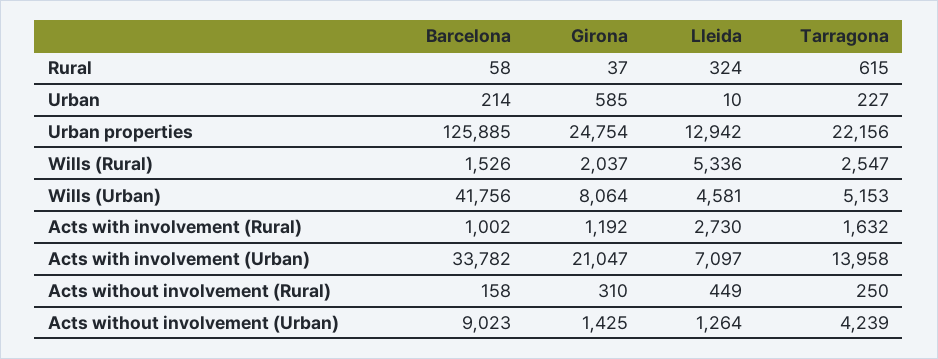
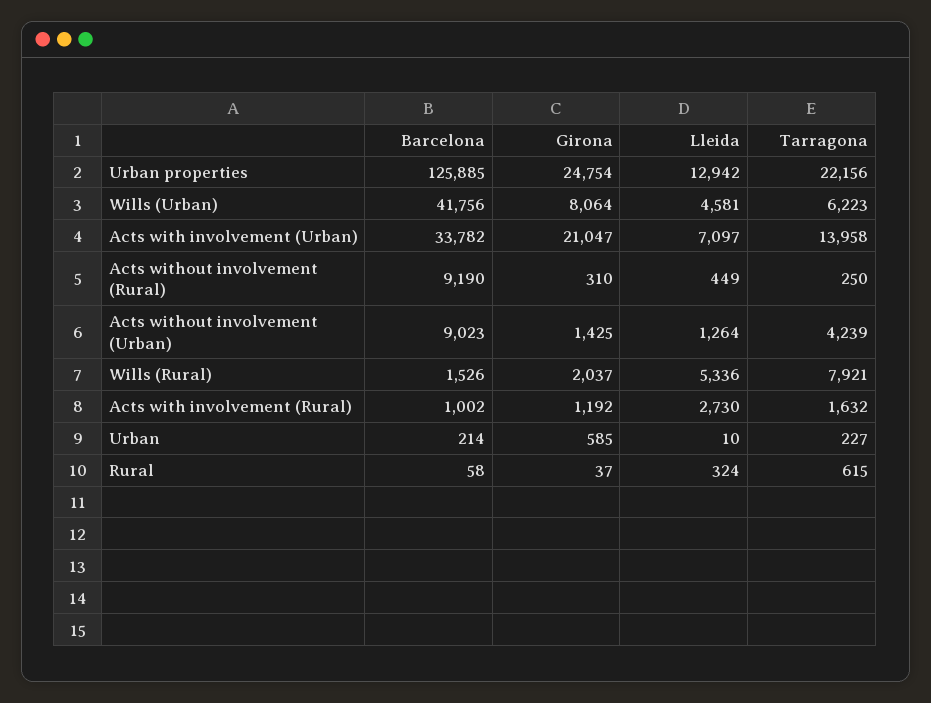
Tarragona, Wills (Rural): 2547 -> 7921
Tarragona, Wills (Urban): 5153 -> 6223
Barcelona, Acts without involvement (Rural): 158 -> 9190

